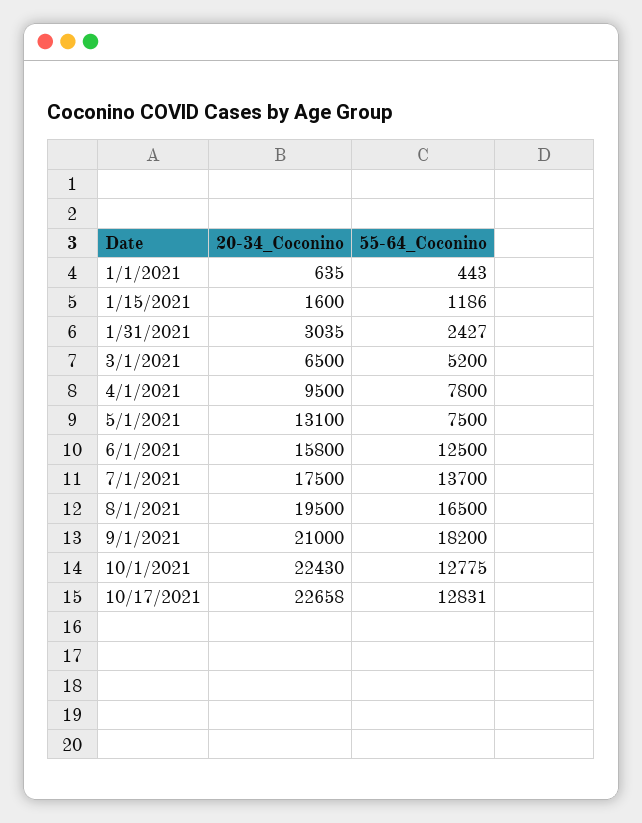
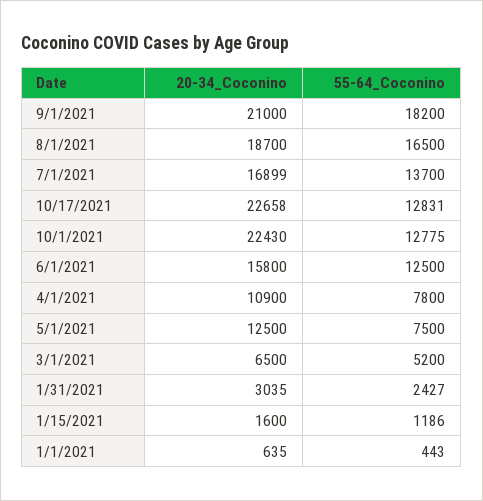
20-34_Coconino, 4/1/2021: 9500 -> 10900
20-34_Coconino, 5/1/2021: 13100 -> 12500
20-34_Coconino, 7/1/2021: 17500 -> 16899
20-34_Coconino, 8/1/2021: 19500 -> 18700

